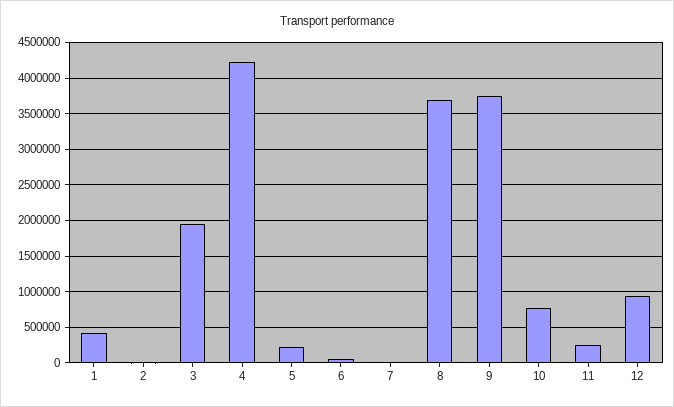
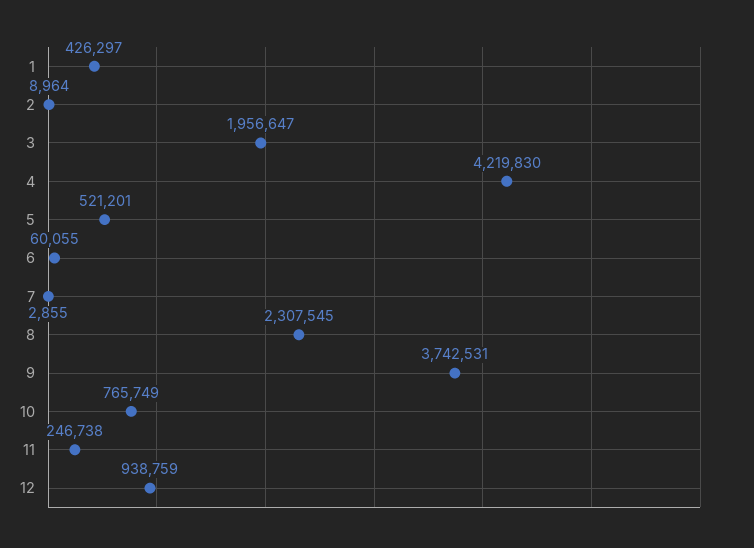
5: 200000 -> 521201
8: 3700000 -> 2307545

